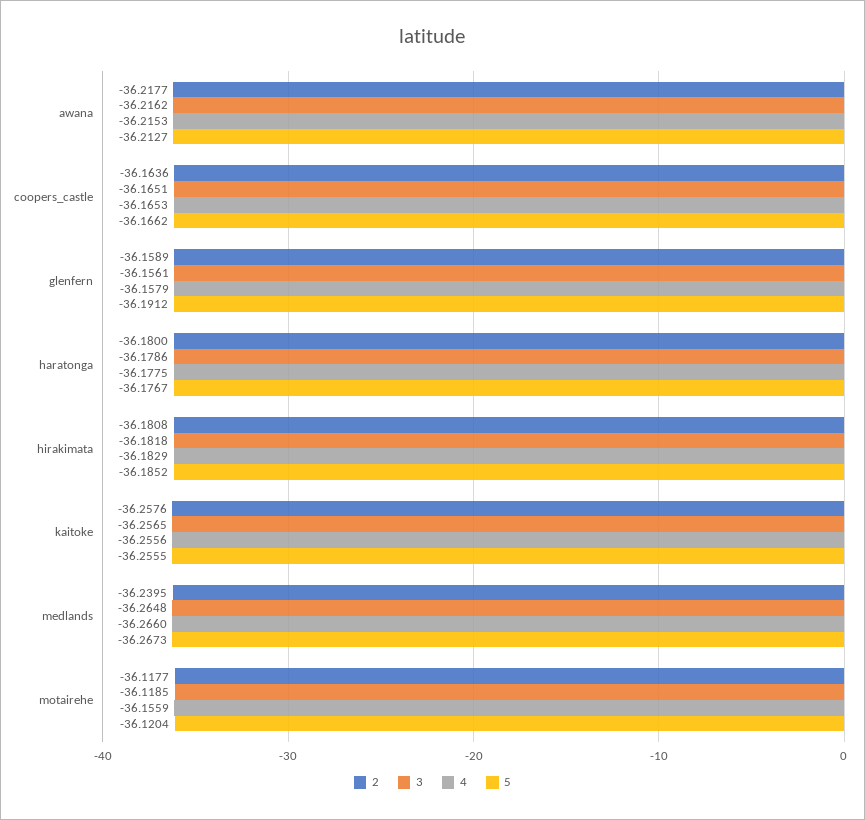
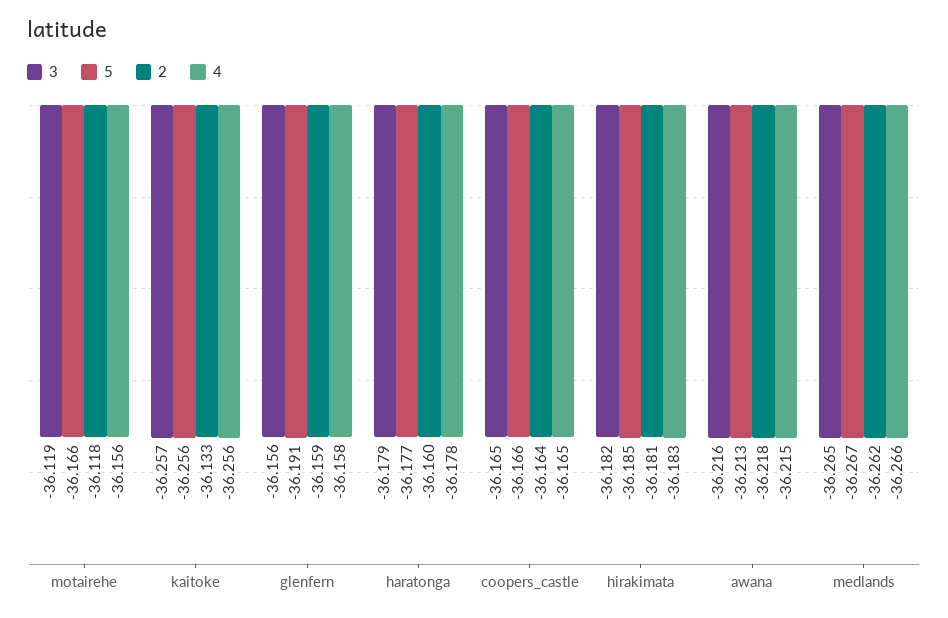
2, haratonga: -36.18 -> -36.16
2, kaitoke: -36.2576 -> -36.133
2, medlands: -36.2395 -> -36.262
5, motairehe: -36.1204 -> -36.166

